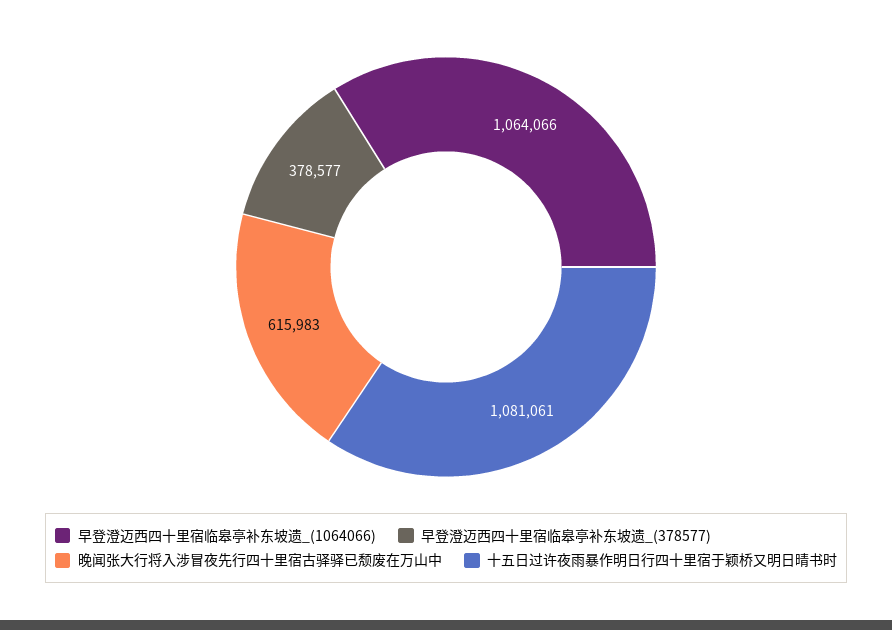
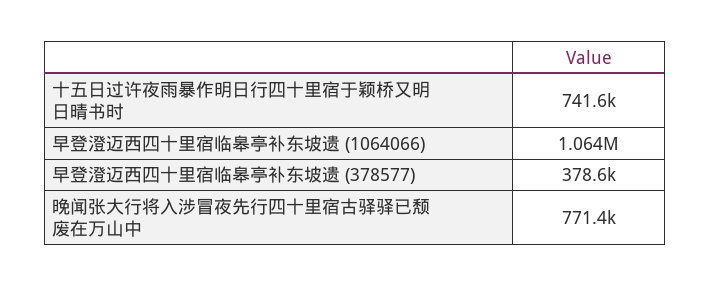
晚闻张大行将入涉冒夜先行四十里宿古驿驿已颓废在万山中: 615983 -> 771400
十五日过许夜雨暴作明日行四十里宿于颖桥又明日晴书时: 1081061 -> 741600

